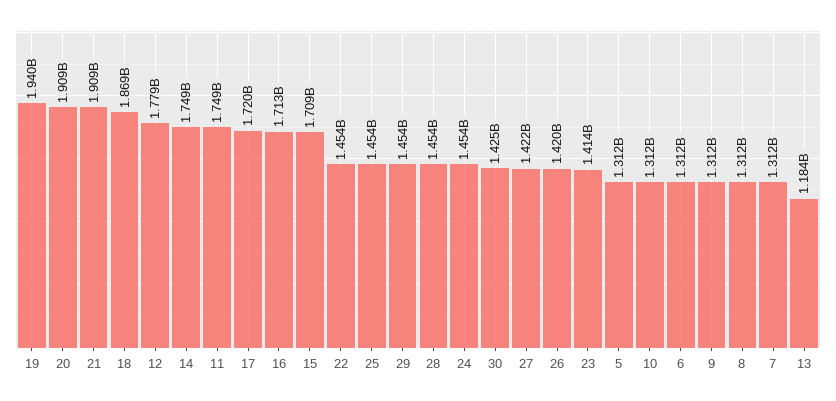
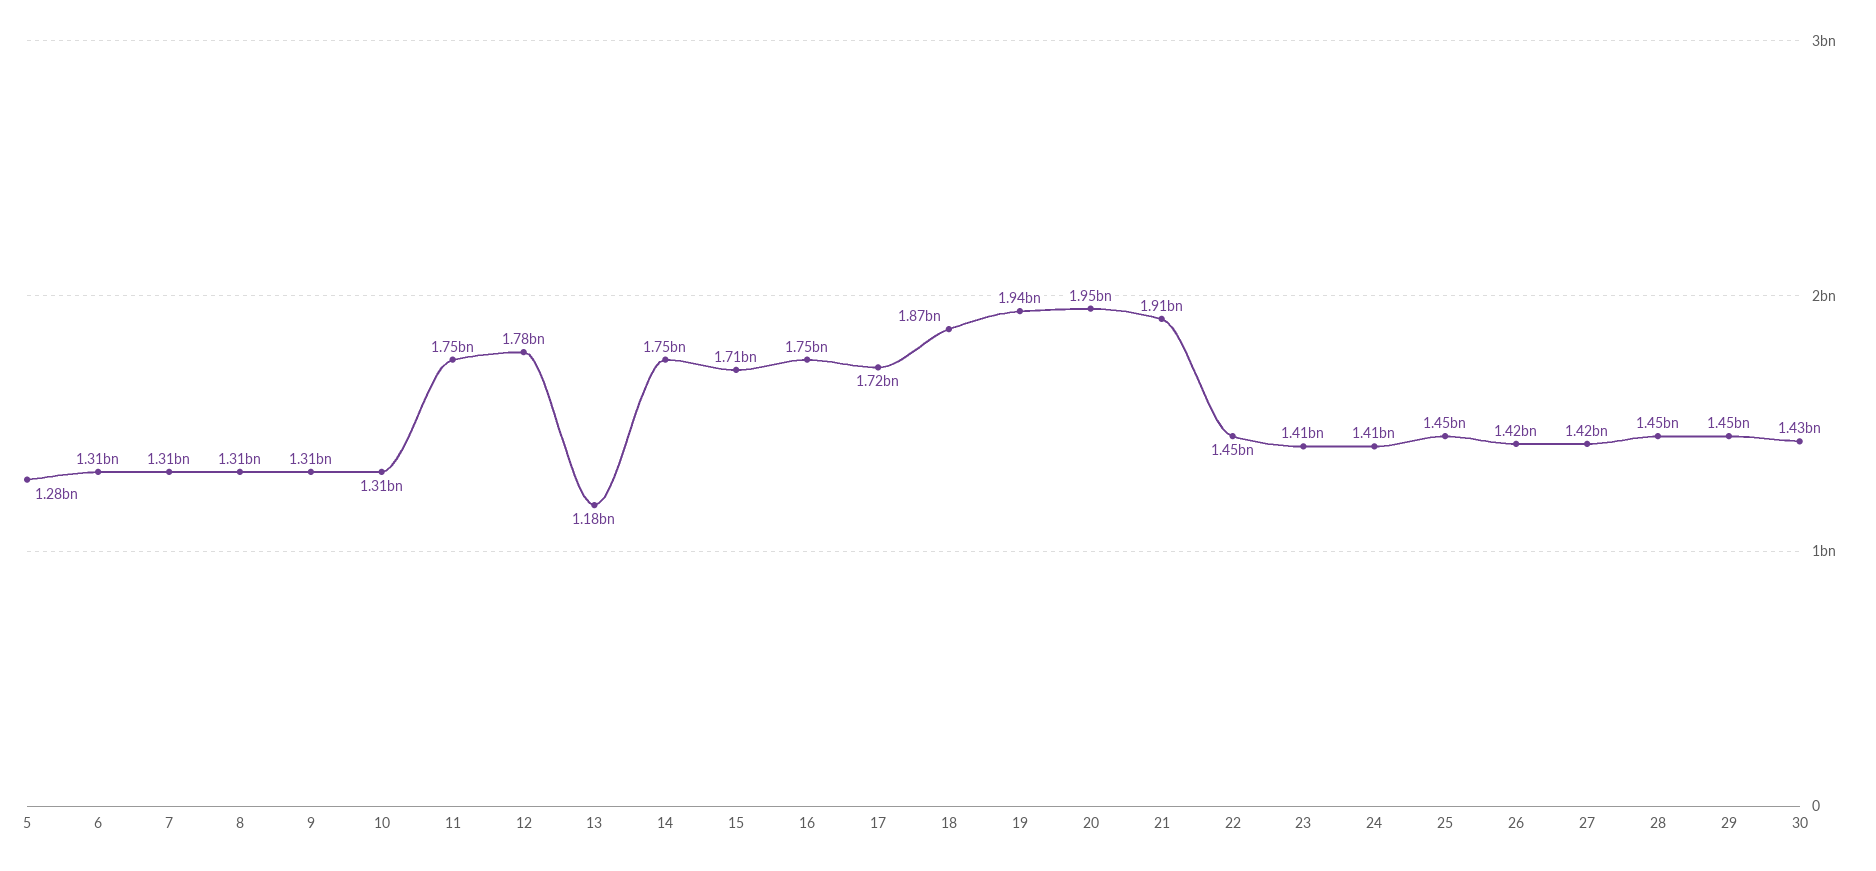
20: 1909000000 -> 1950000000
16: 1713000000 -> 1750000000
24: 1454000000 -> 1410000000
5: 1312000000 -> 1280000000

